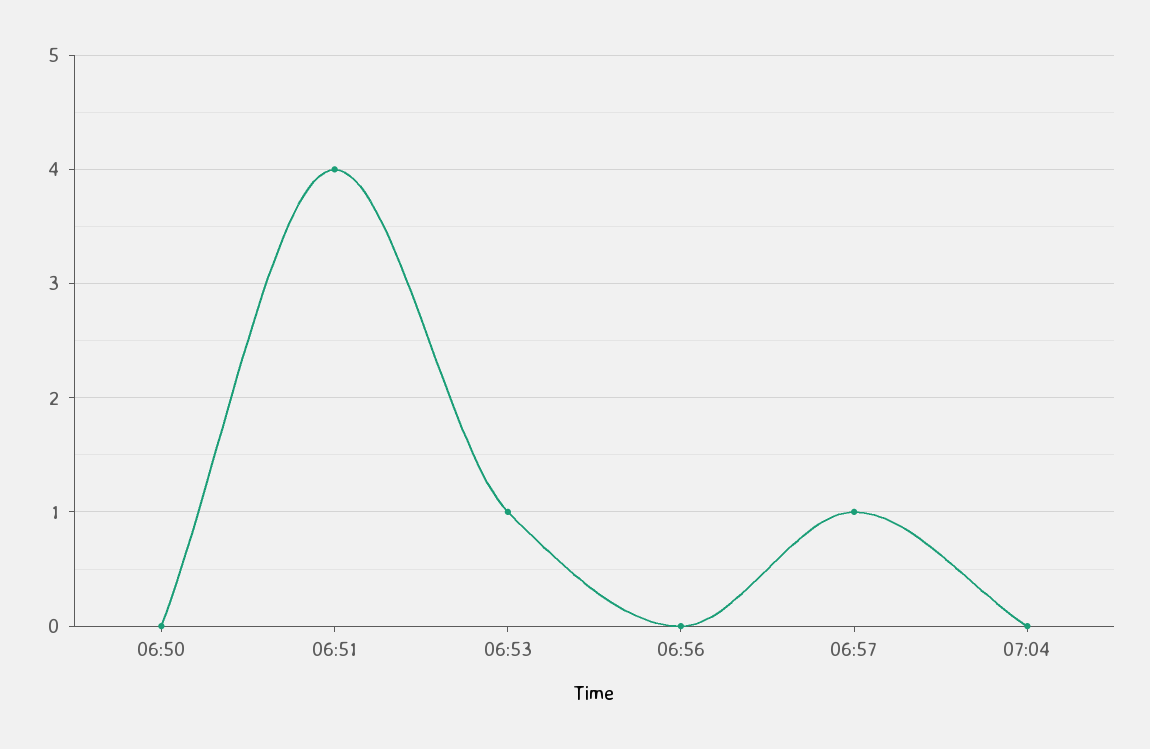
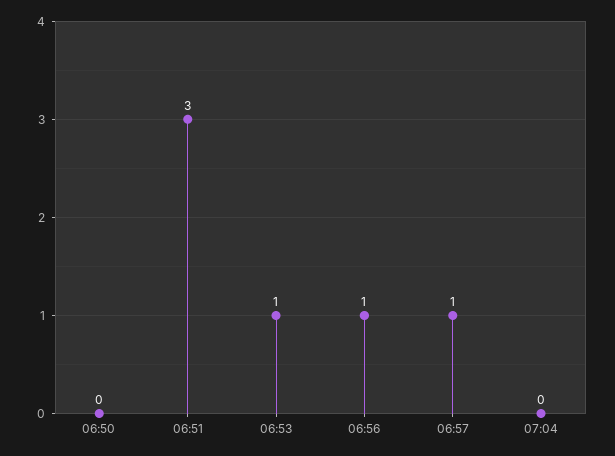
06:51: 4 -> 3
06:56: 0 -> 1

